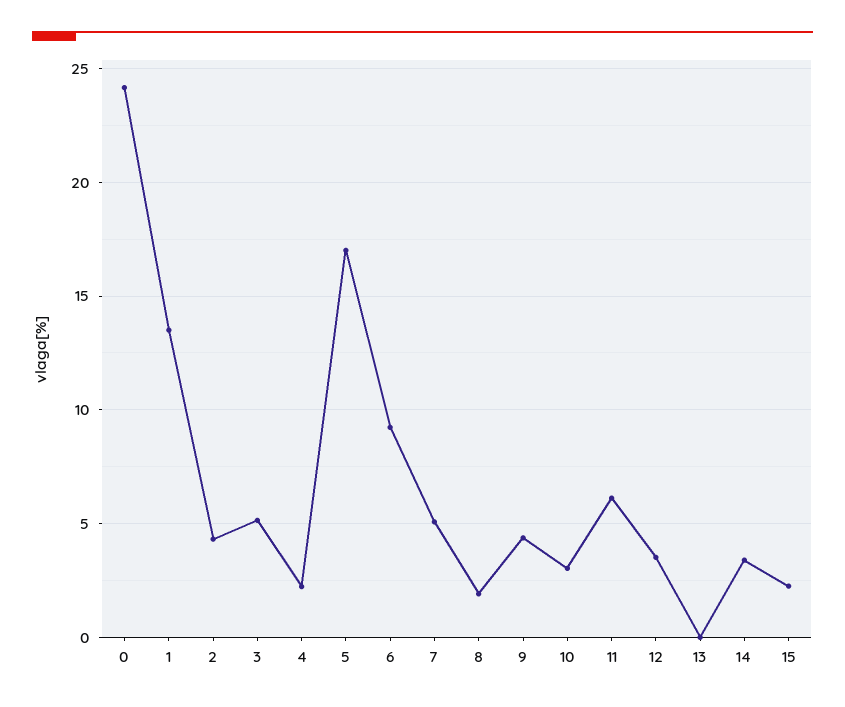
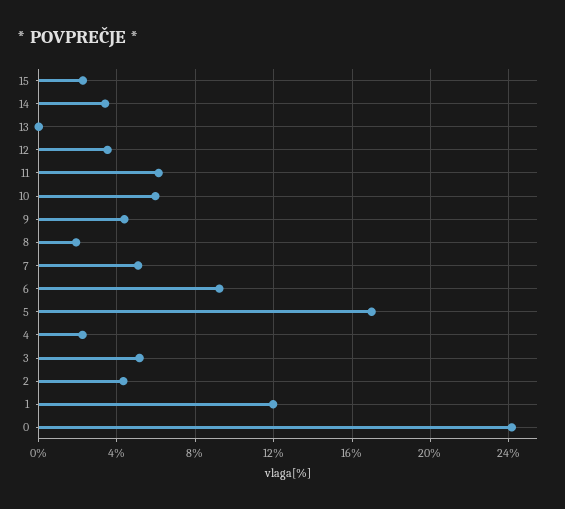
1: 13.5 -> 12
10: 3 -> 6

